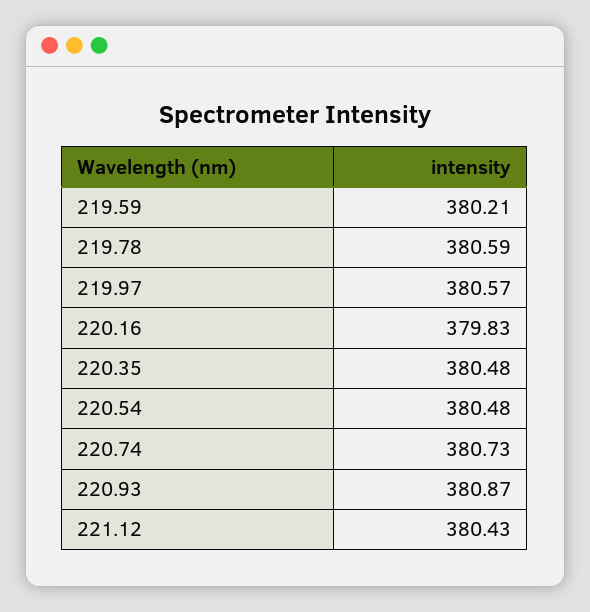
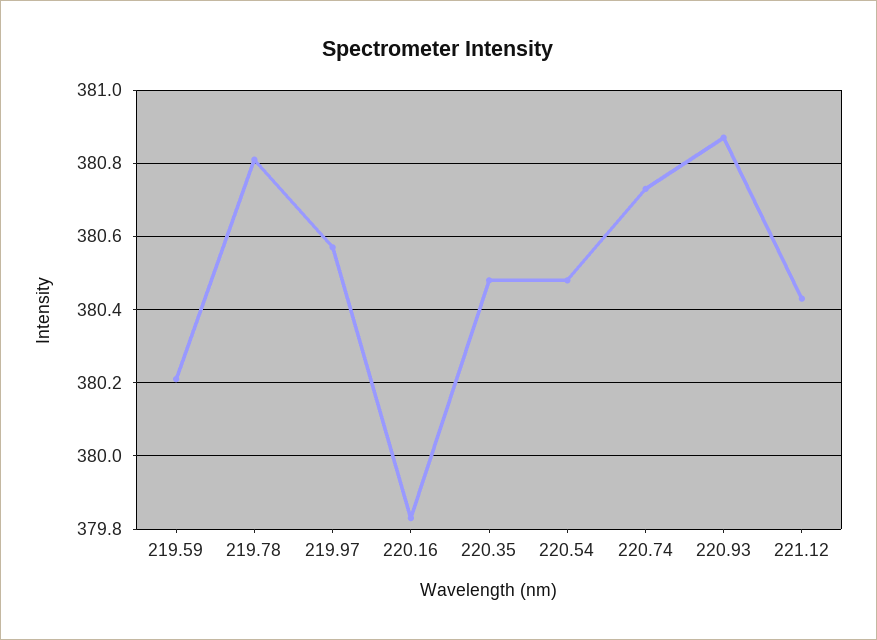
219.78: 380.59 -> 380.8

